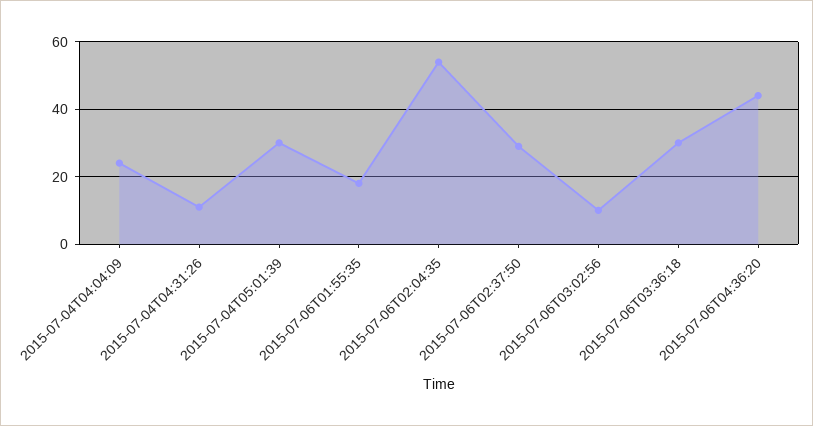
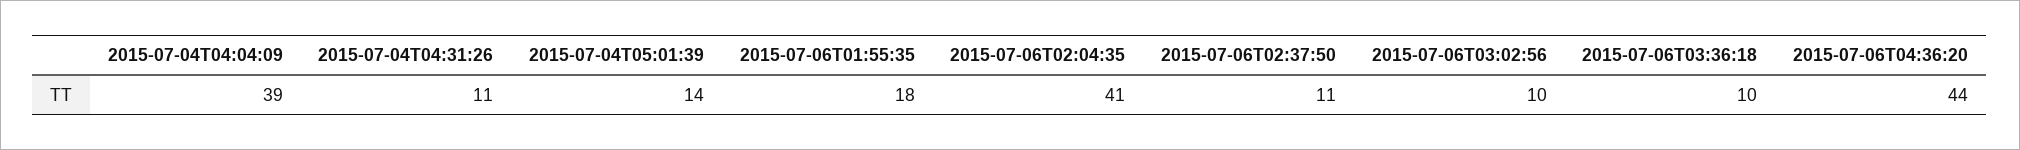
2015-07-04T04:04:09: 25 -> 39
2015-07-04T05:01:39: 30 -> 14
2015-07-06T02:04:35: 55 -> 41
2015-07-06T02:37:50: 30 -> 11
2015-07-06T03:36:18: 30 -> 10

